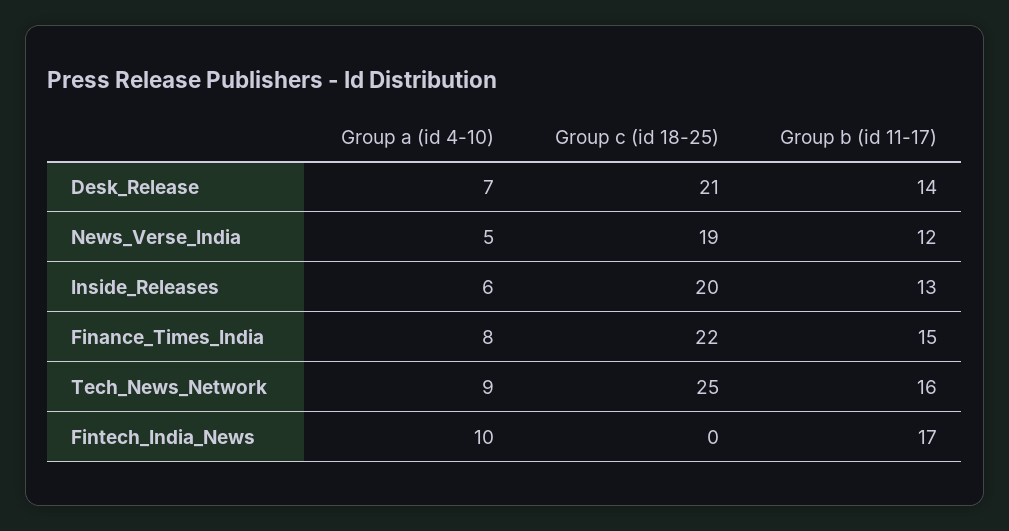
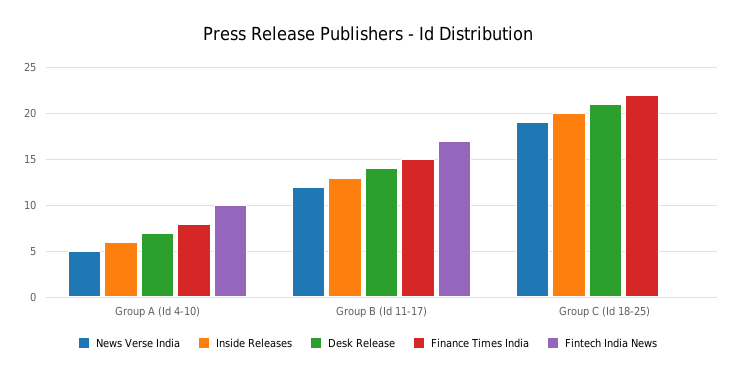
Tech_News_Network, Group a (id 4-10): 9 -> none
Tech_News_Network, Group c (id 18-25): 25 -> none
Tech_News_Network, Group b (id 11-17): 16 -> none

